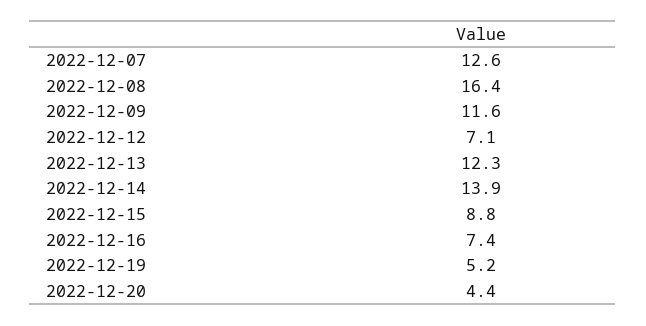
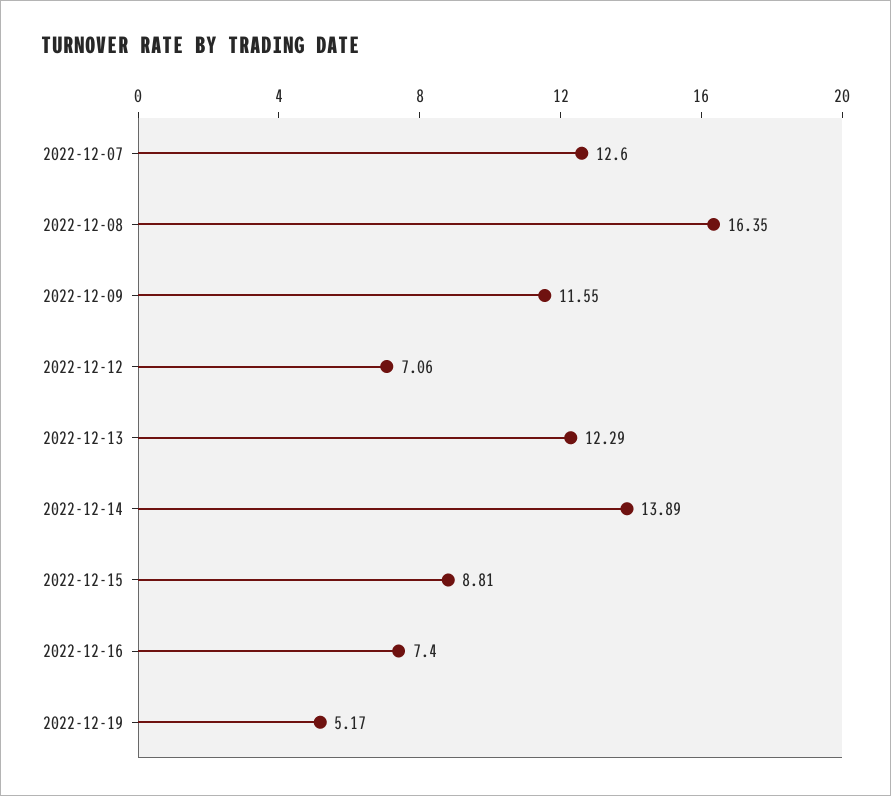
2022-12-20: 4.4 -> none

